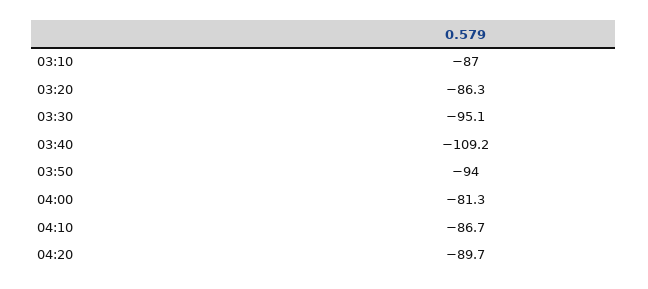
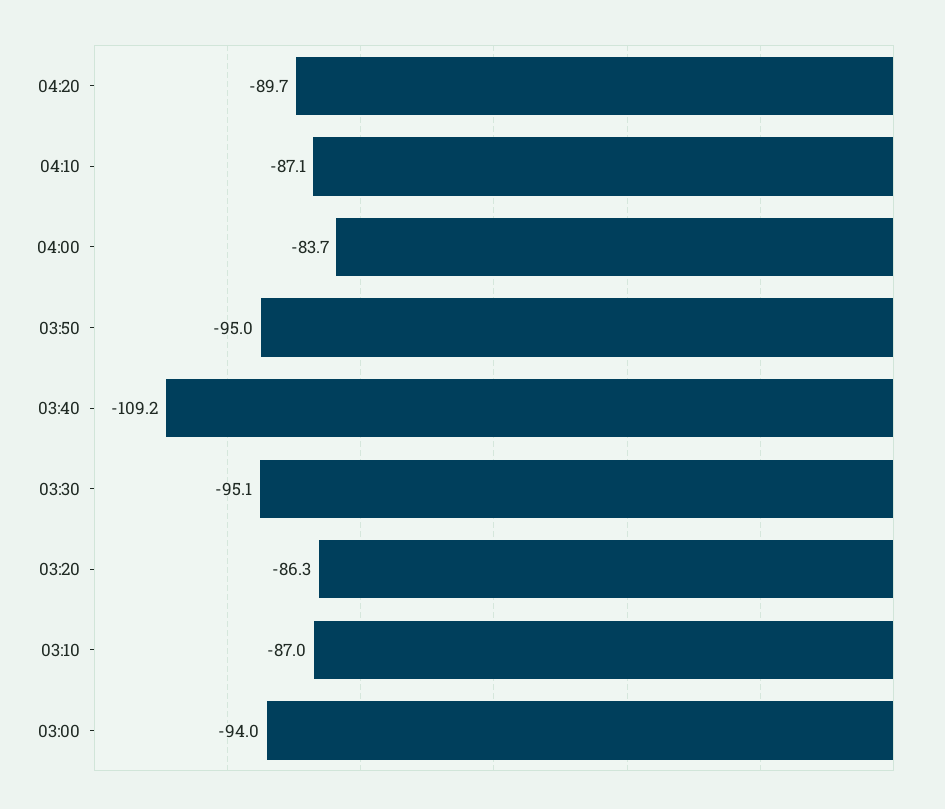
03:50: -94 -> -95
04:00: -81.3 -> -83.7
04:10: -86.7 -> -87.1
03:00: none -> -94

